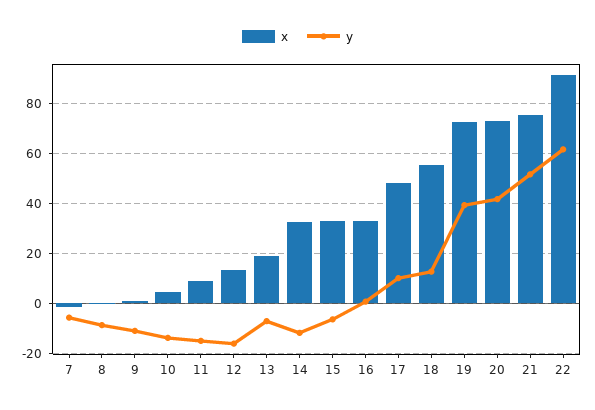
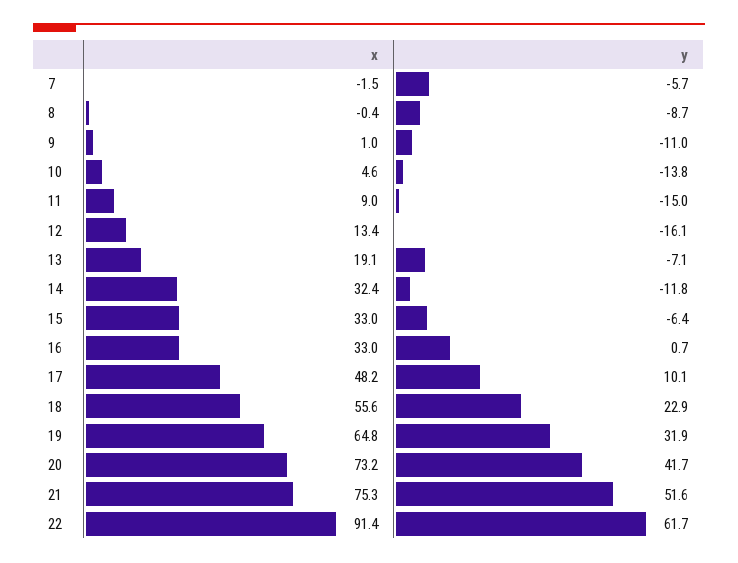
y, 18: 12.5 -> 22.9
x, 19: 72.5 -> 64.8
y, 19: 40 -> 31.9

